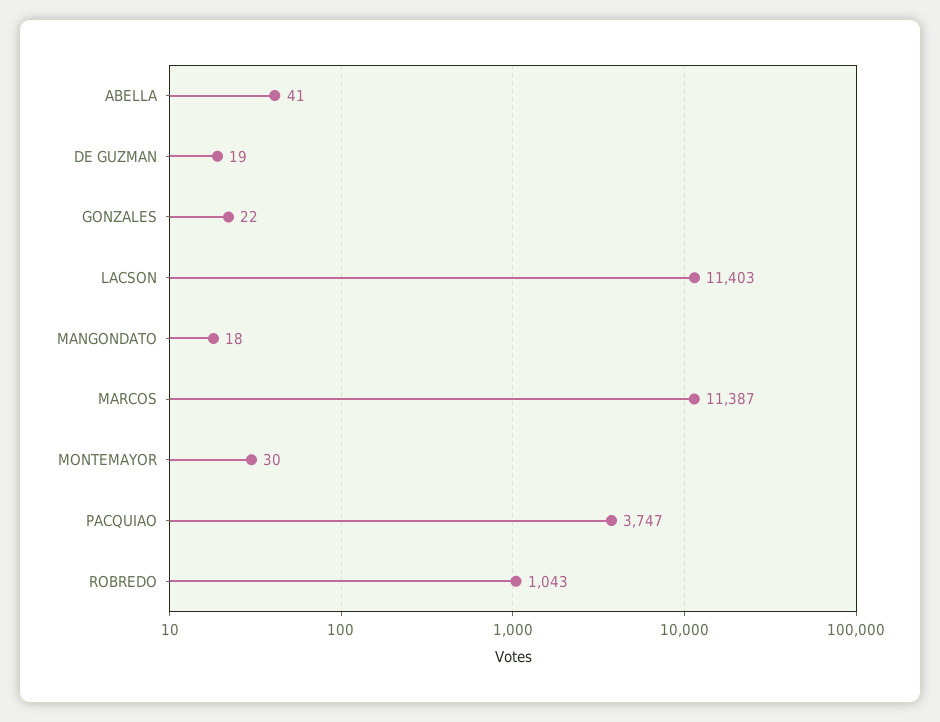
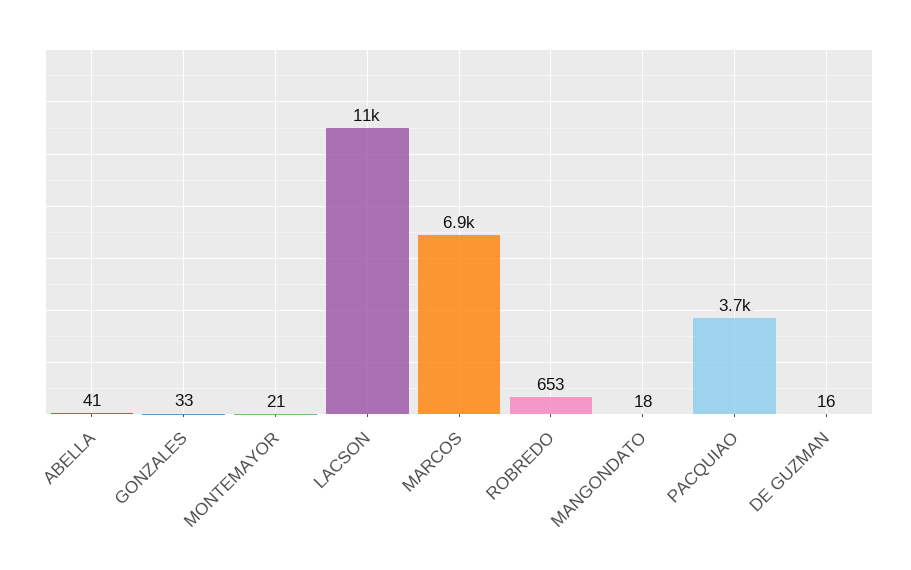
DE GUZMAN: 19 -> 16
GONZALES: 22 -> 33
MARCOS: 11387 -> 6900
MONTEMAYOR: 30 -> 21
ROBREDO: 1043 -> 653

